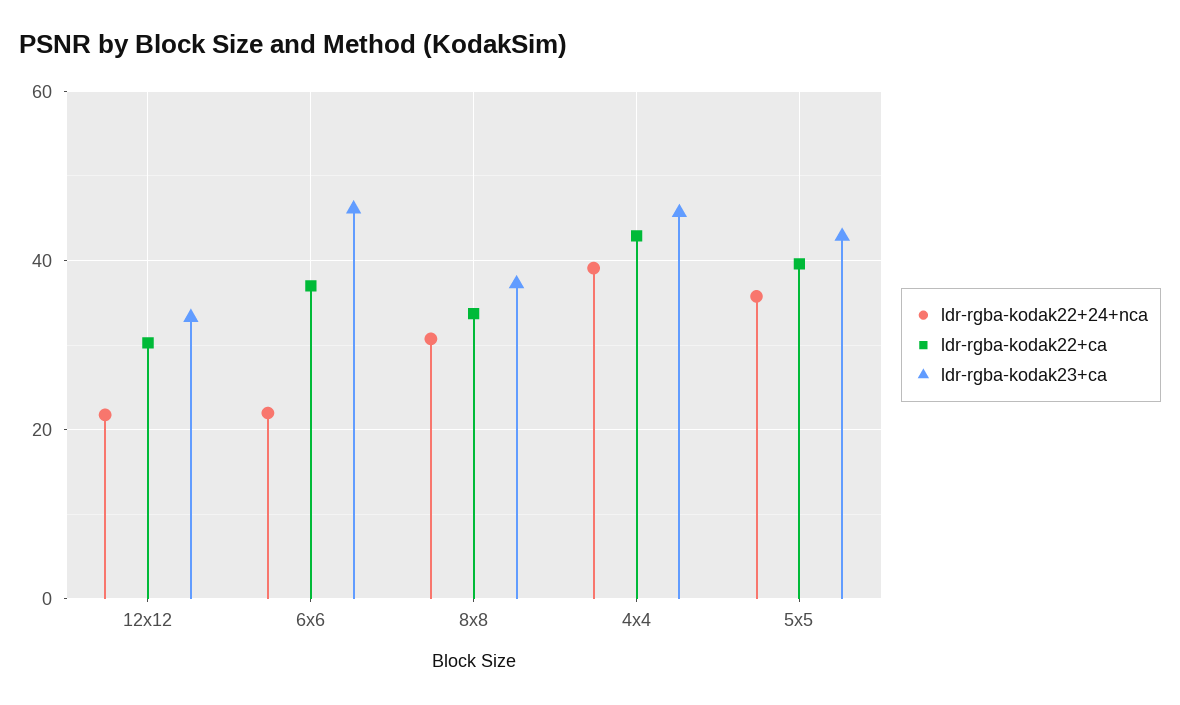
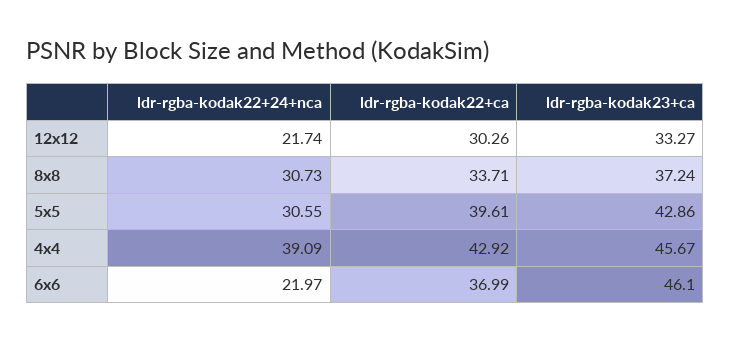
ldr-rgba-kodak22+24+nca, 5x5: 36 -> 30.55

